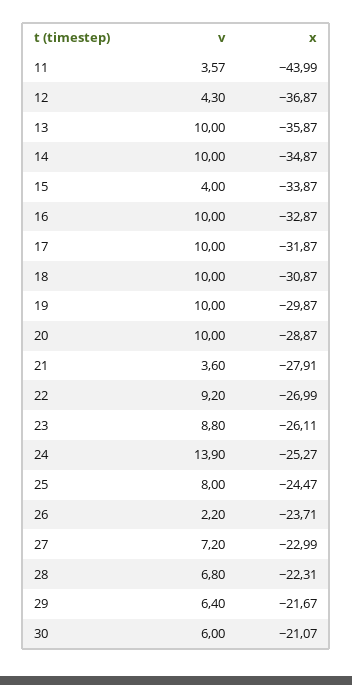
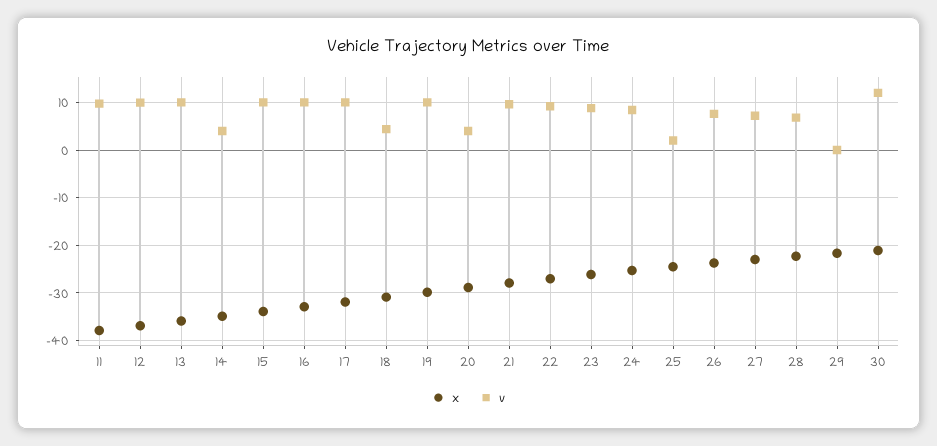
v, 11: 3.57 -> 10
x, 11: -43.99 -> -38
v, 12: 4.3 -> 10
v, 14: 10 -> 4
v, 15: 4 -> 10
v, 18: 10 -> 4
v, 20: 10 -> 4
v, 21: 3.6 -> 10
v, 24: 13.9 -> 8
v, 25: 8 -> 2
v, 26: 2.2 -> 8
v, 29: 6.4 -> 0
v, 30: 6 -> 12

